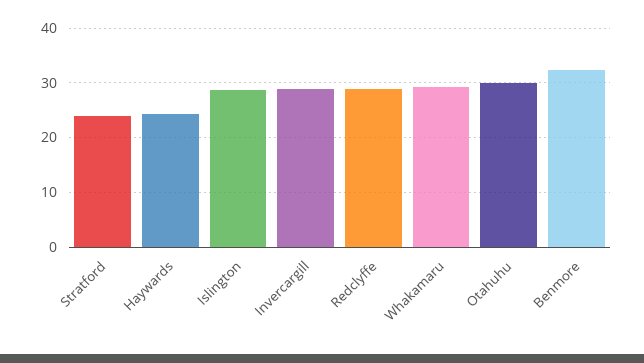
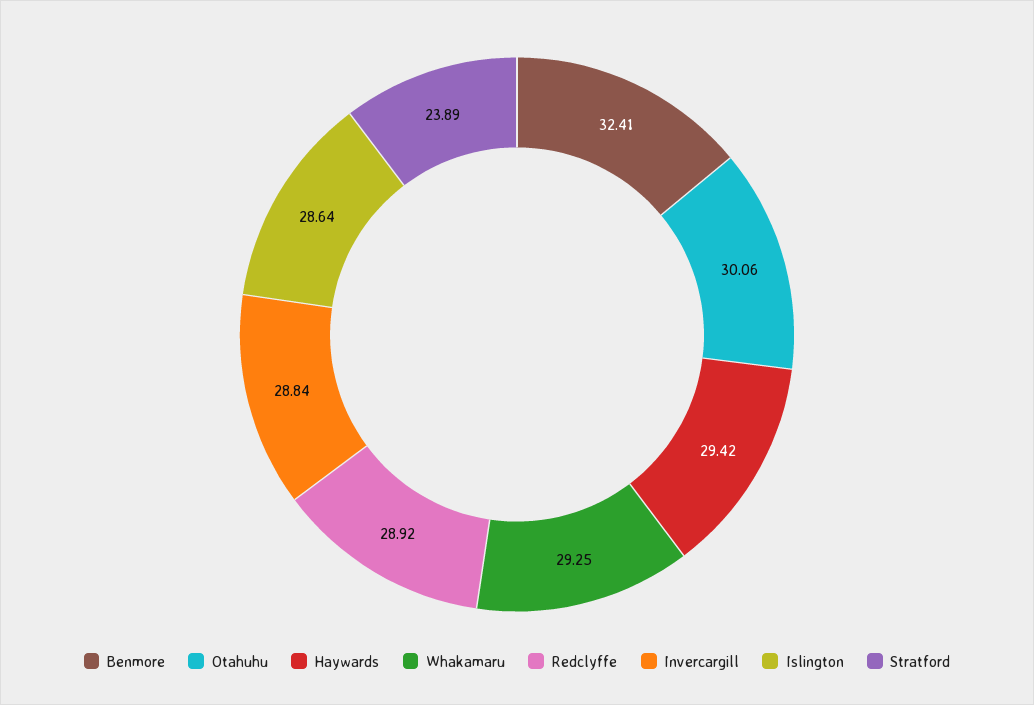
Haywards: 24 -> 29.42

